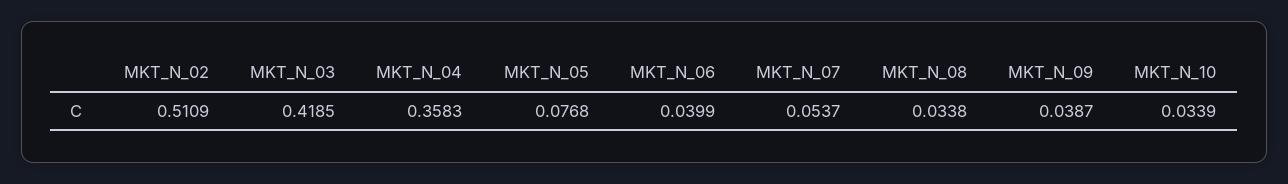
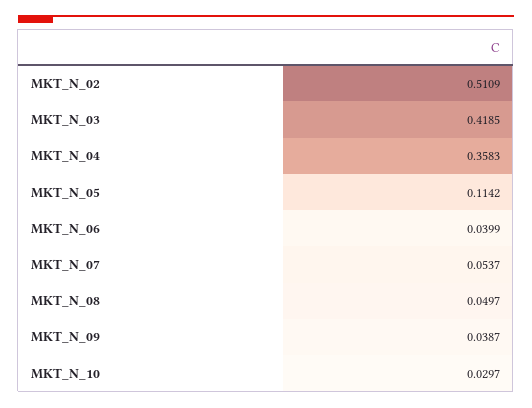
MKT_N_05: 0.0768 -> 0.1142
MKT_N_08: 0.0338 -> 0.0497
MKT_N_10: 0.0339 -> 0.0297

